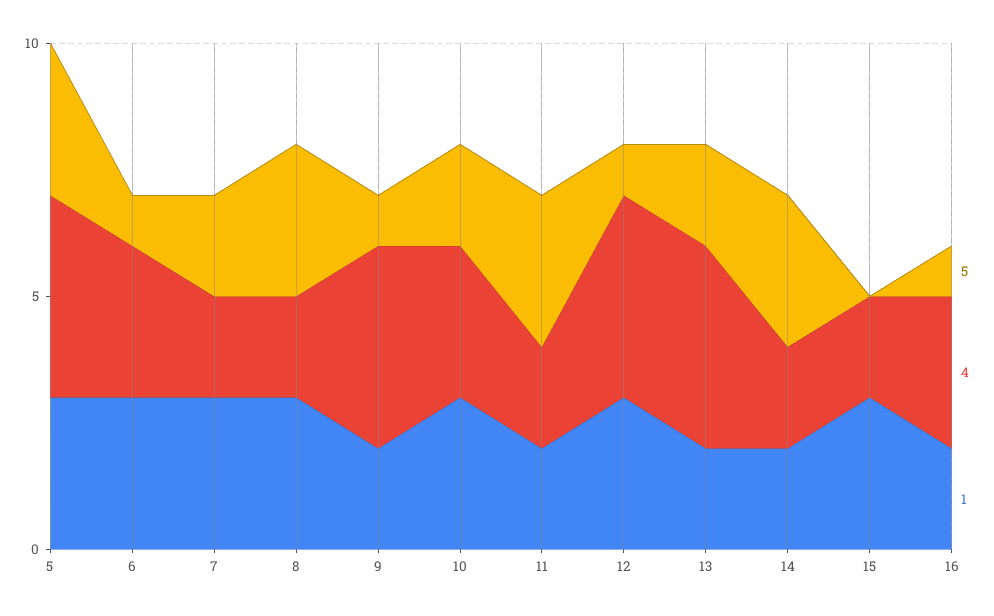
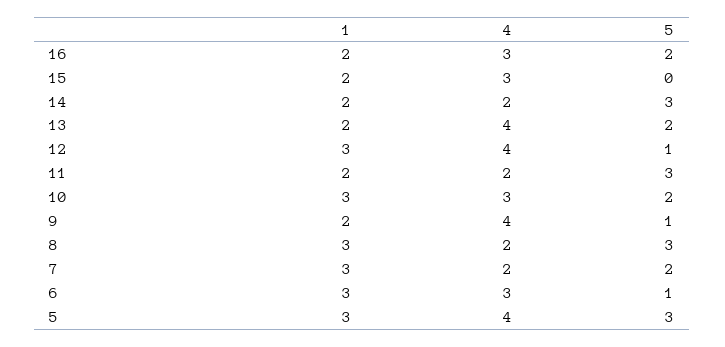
4, 15: 2 -> 3
1, 15: 3 -> 2
5, 16: 1 -> 2

